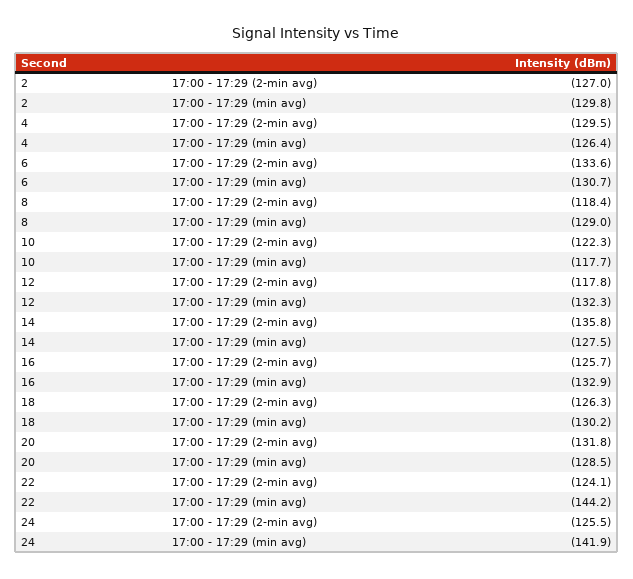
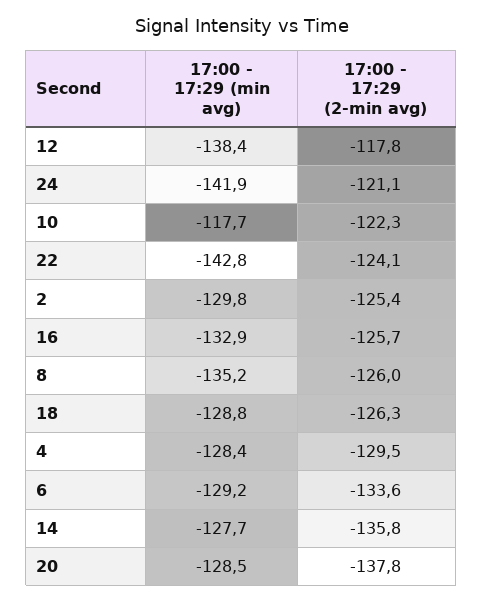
2, 17:00 - 17:29 (2-min avg): -127 -> -125.4
4, 17:00 - 17:29 (min avg): -126.4 -> -128.4
6, 17:00 - 17:29 (min avg): -130.7 -> -129.2
8, 17:00 - 17:29 (2-min avg): -118.4 -> -126
8, 17:00 - 17:29 (min avg): -129 -> -135.2
12, 17:00 - 17:29 (min avg): -132.3 -> -138.4
14, 17:00 - 17:29 (min avg): -127.5 -> -127.7
18, 17:00 - 17:29 (min avg): -130.2 -> -128.8
20, 17:00 - 17:29 (2-min avg): -131.8 -> -137.8
22, 17:00 - 17:29 (min avg): -144.2 -> -142.8
24, 17:00 - 17:29 (2-min avg): -125.5 -> -121.1

